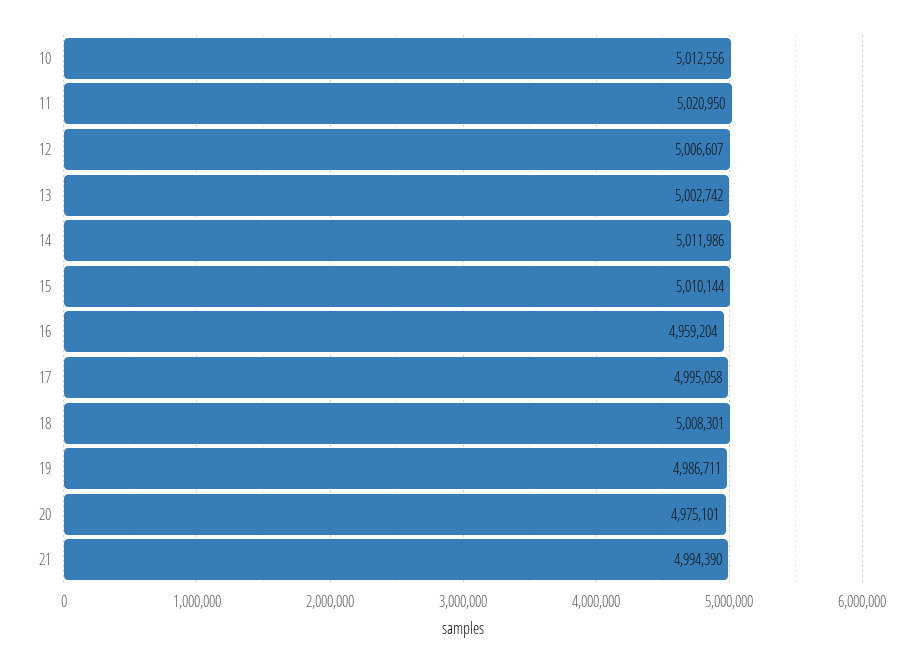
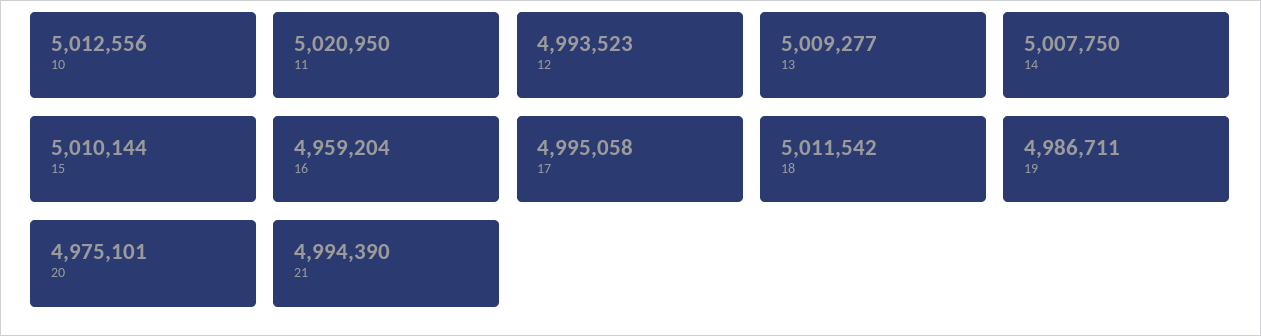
12: 5006607 -> 4993523
13: 5002742 -> 5009277
14: 5011986 -> 5007750
18: 5008301 -> 5011542

